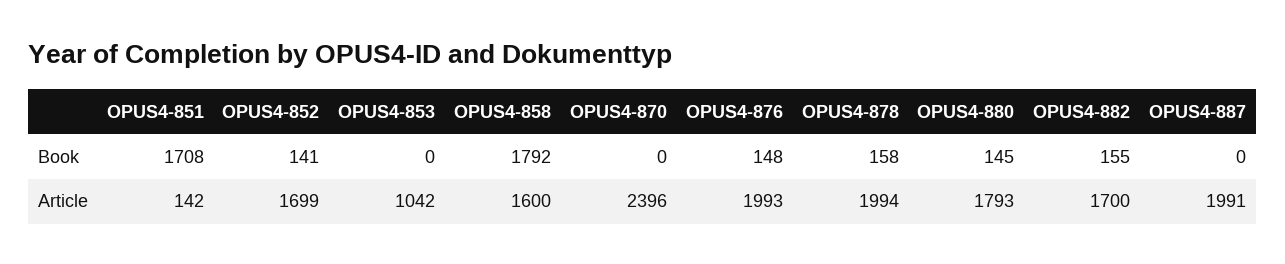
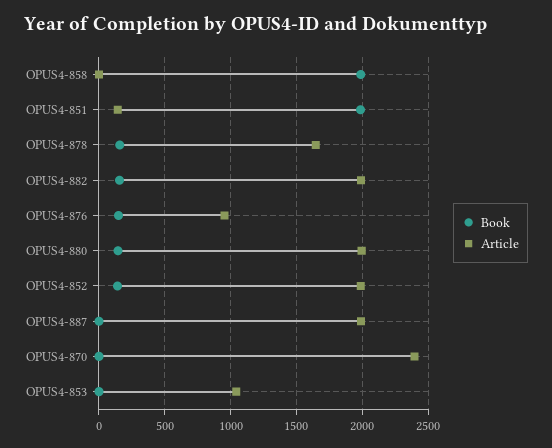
Book, OPUS4-851: 1708 -> 2000
Book, OPUS4-858: 1792 -> 2000
Article, OPUS4-852: 1699 -> 2000
Article, OPUS4-858: 1600 -> 0
Article, OPUS4-876: 1993 -> 950
Article, OPUS4-878: 1994 -> 1650
Article, OPUS4-880: 1793 -> 2000
Article, OPUS4-882: 1700 -> 2000

